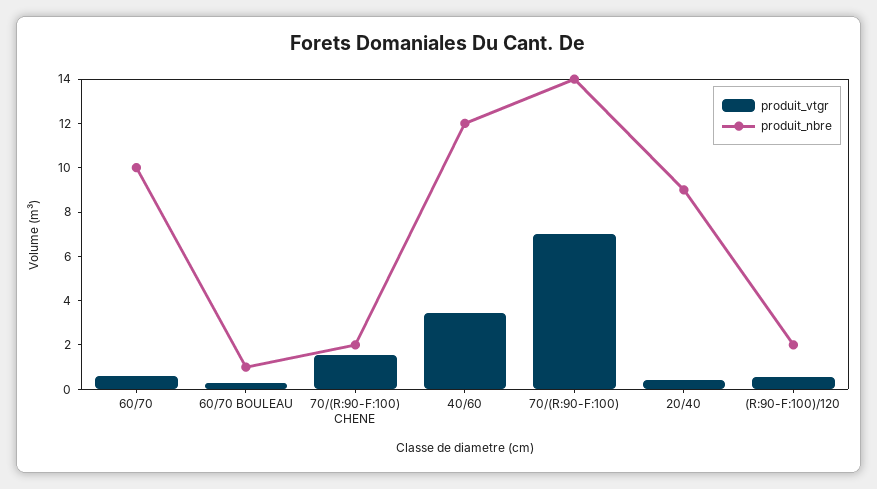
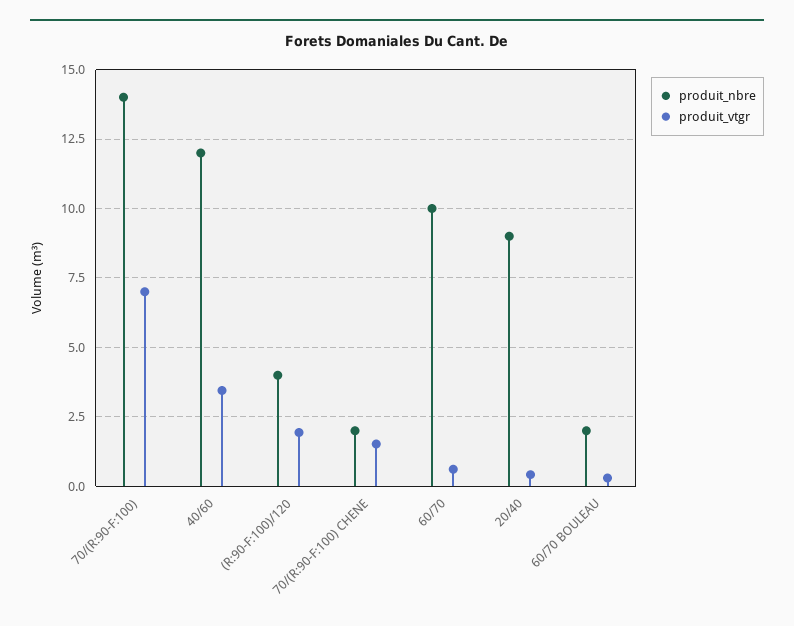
produit_nbre, 60/70 BOULEAU: 1 -> 2
produit_vtgr, (R:90-F:100)/120: 0.5 -> 2
produit_nbre, (R:90-F:100)/120: 2 -> 4

